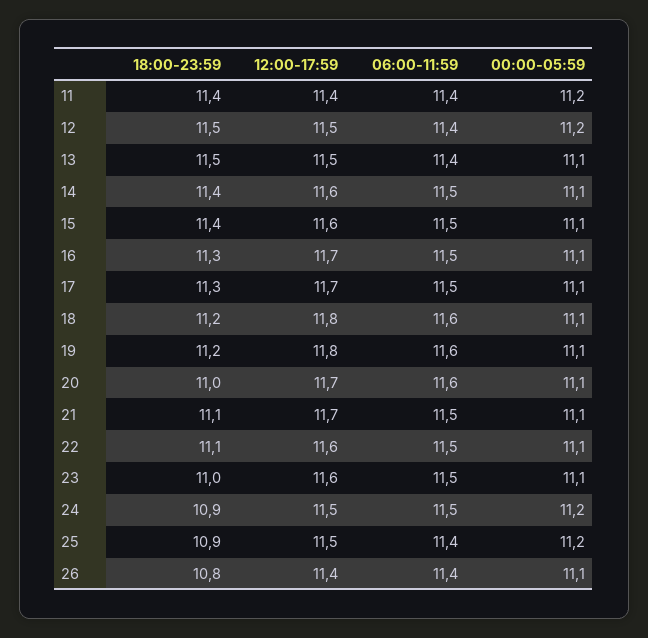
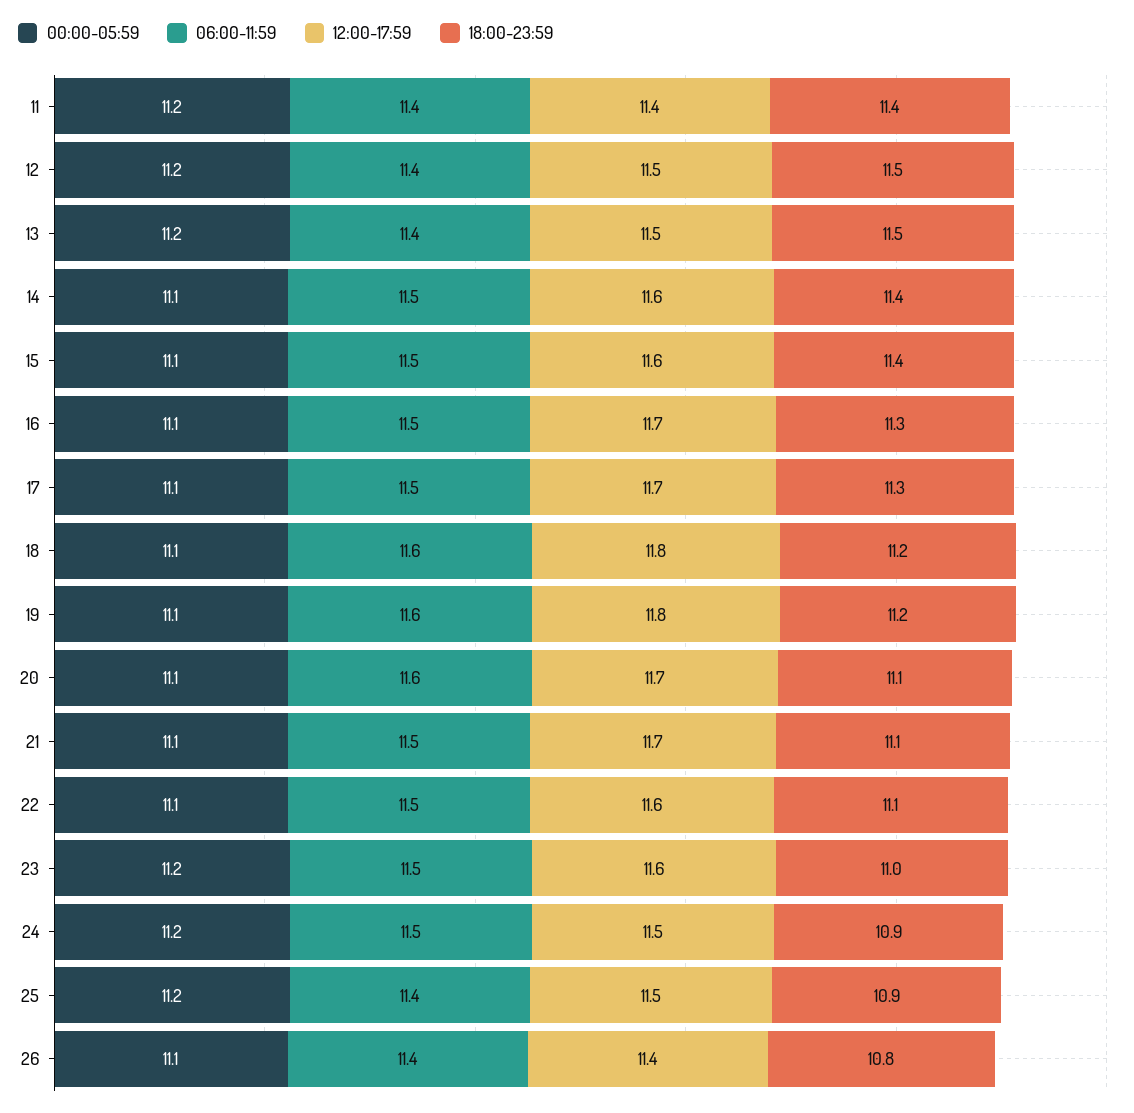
00:00-05:59, 13: 11.1 -> 11.2
18:00-23:59, 20: 11 -> 11.1
00:00-05:59, 23: 11.1 -> 11.2

